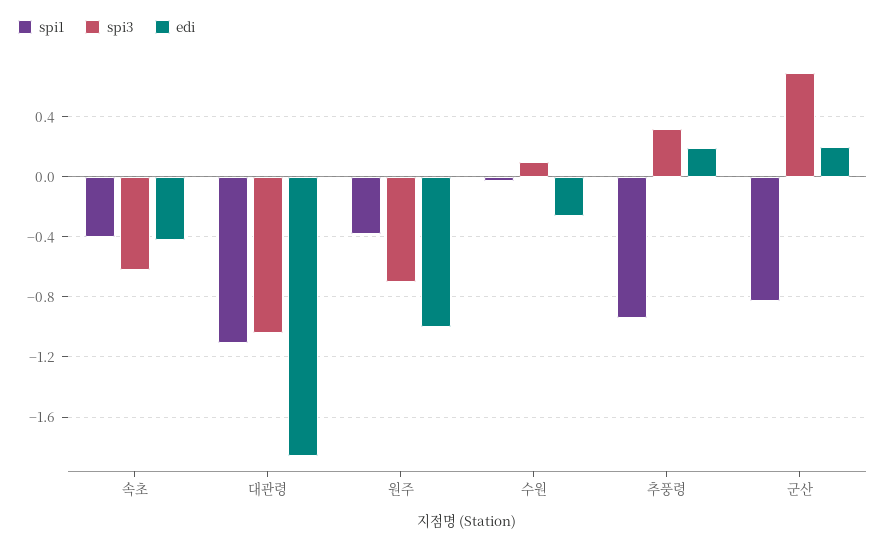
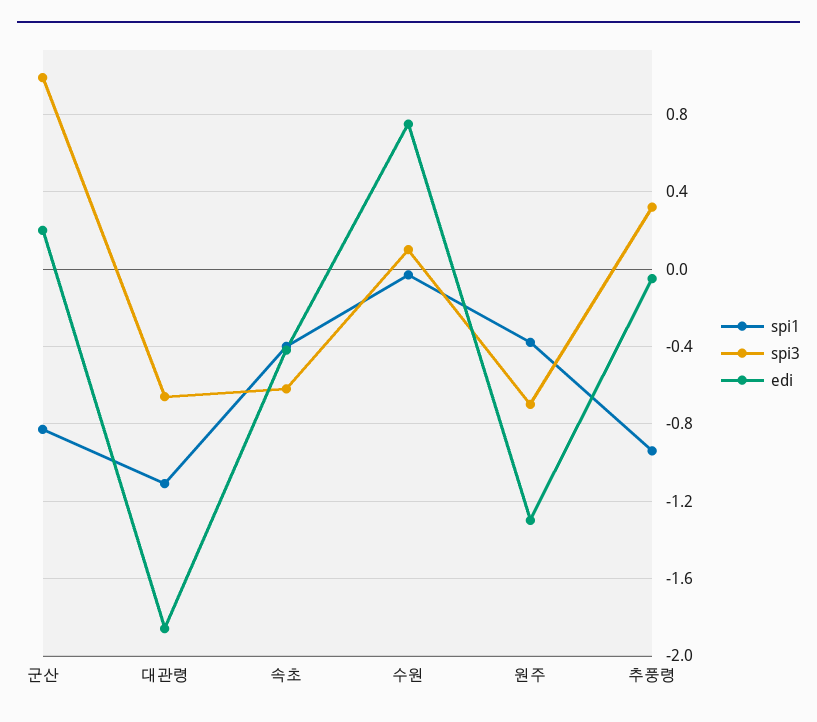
spi3, 대관령: -1.05 -> -0.65
edi, 원주: -1 -> -1.3
edi, 수원: -0.25 -> 0.75
edi, 추풍령: 0.2 -> -0.05
spi3, 군산: 0.7 -> 1

